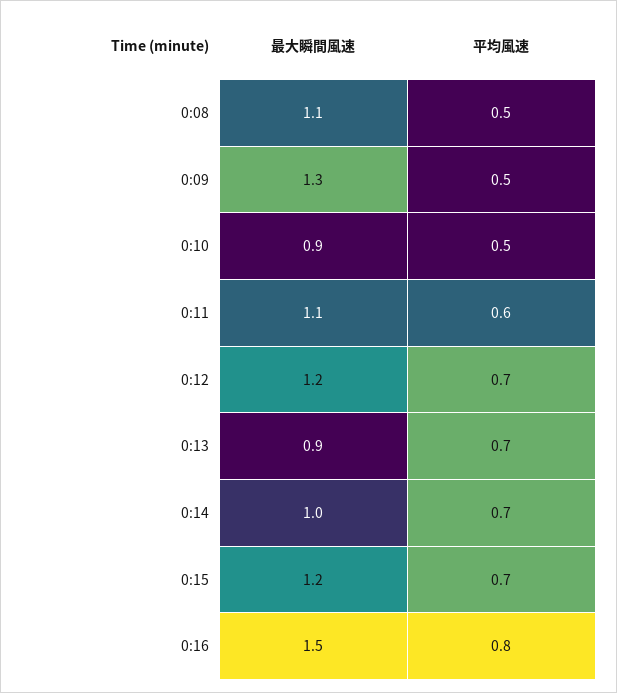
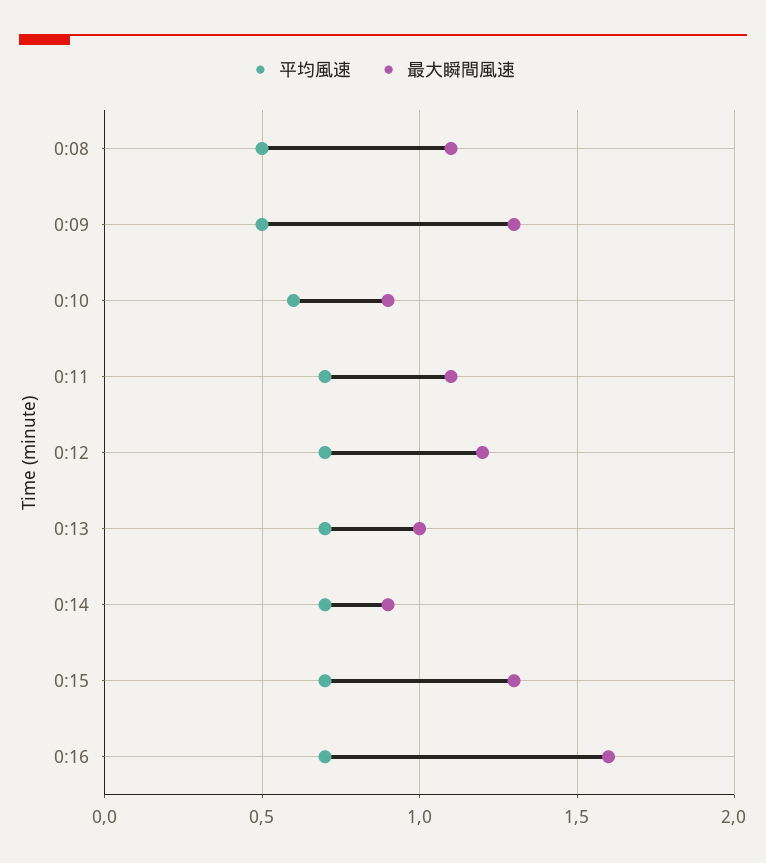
平均風速, 0:10: 0.5 -> 0.6
平均風速, 0:11: 0.6 -> 0.7
最大瞬間風速, 0:13: 0.9 -> 1
最大瞬間風速, 0:14: 1 -> 0.9
最大瞬間風速, 0:15: 1.2 -> 1.3
最大瞬間風速, 0:16: 1.5 -> 1.6
平均風速, 0:16: 0.8 -> 0.7

